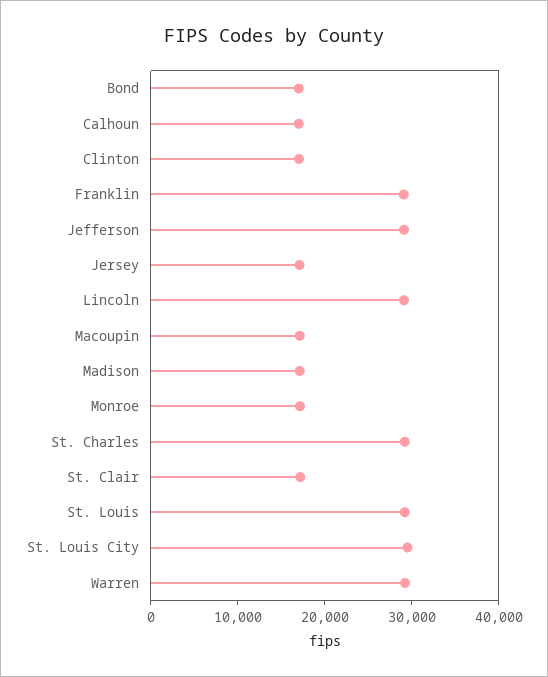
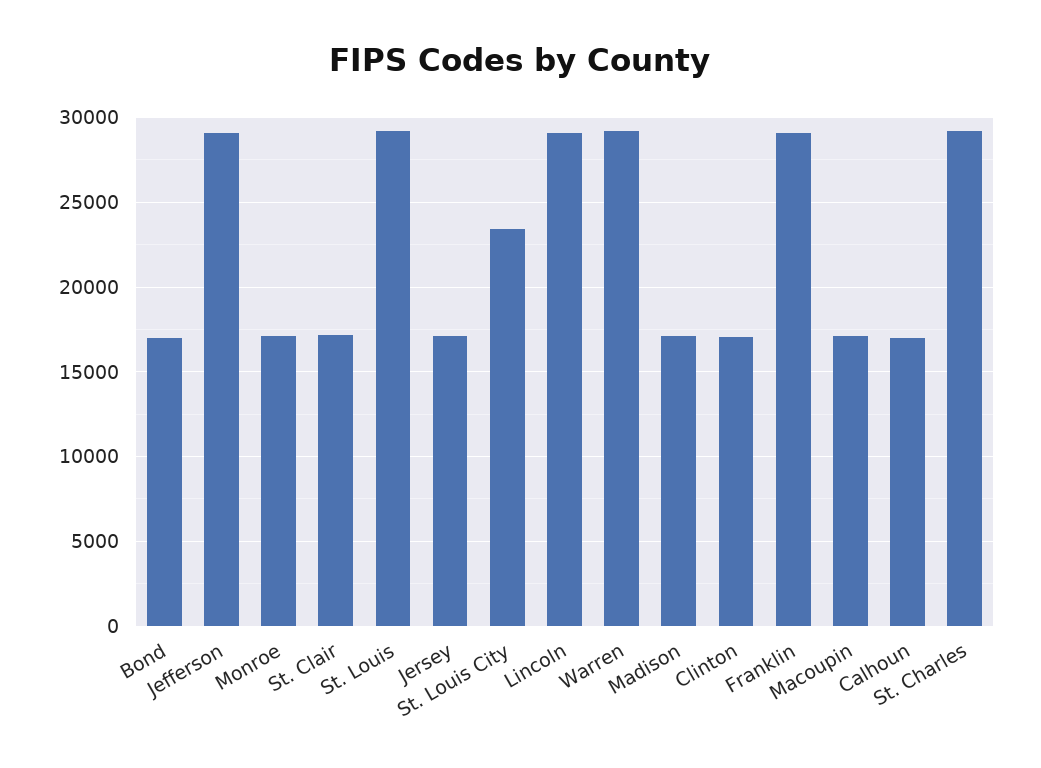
St. Louis City: 30000 -> 23500

